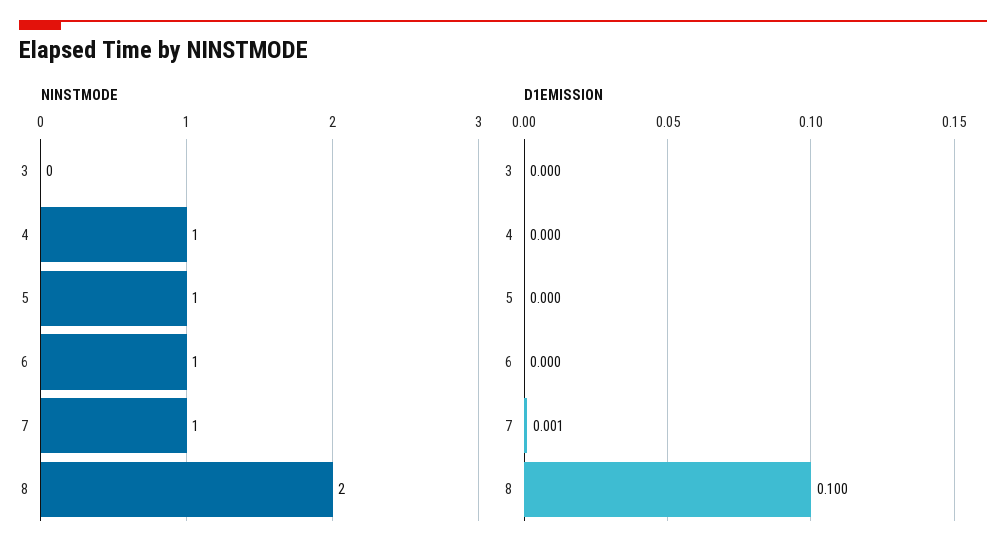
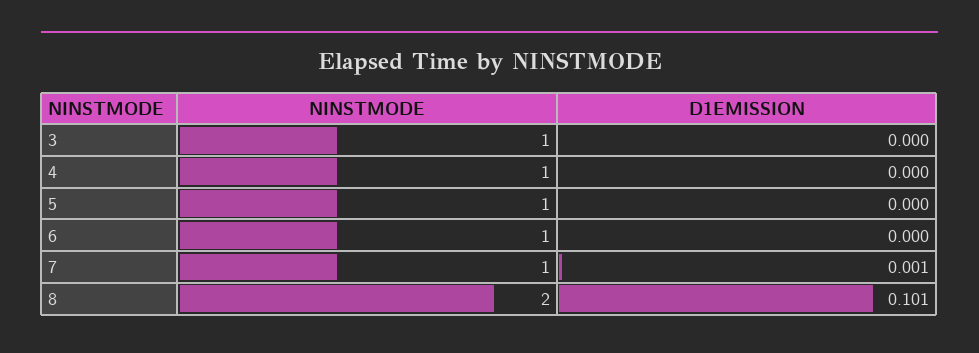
NINSTMODE, 3: 0 -> 1
D1EMISSION, 8: 0.1 -> 0.101

